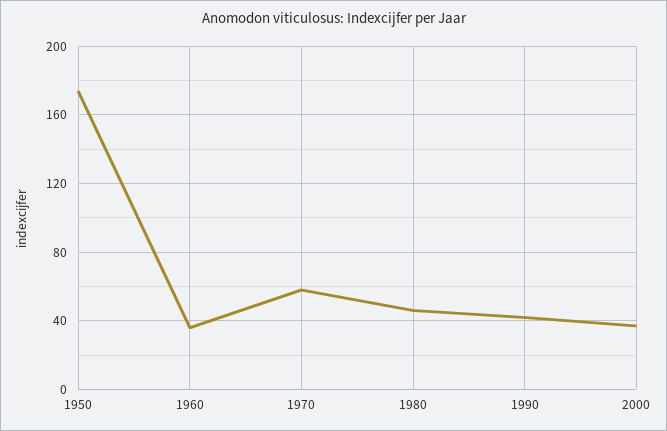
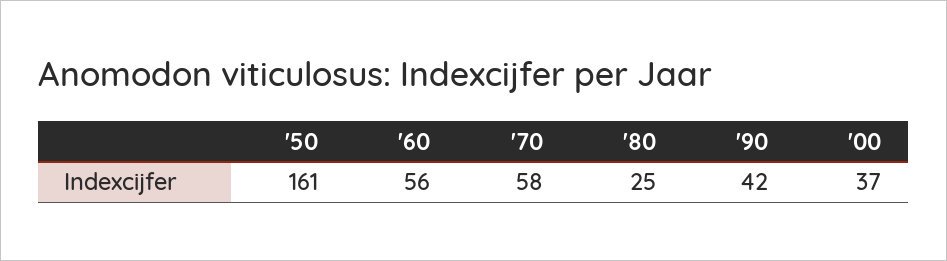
1950: 175 -> 161
1960: 35 -> 56
1980: 45 -> 25

